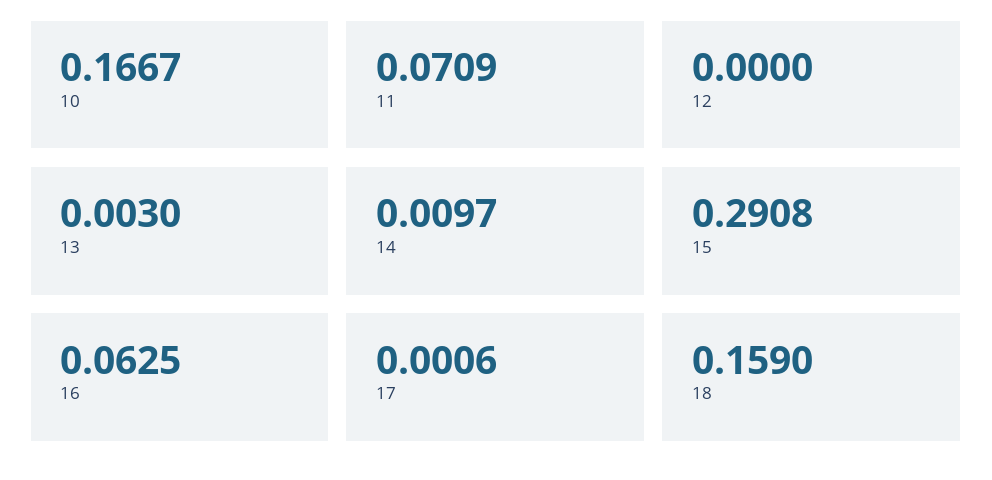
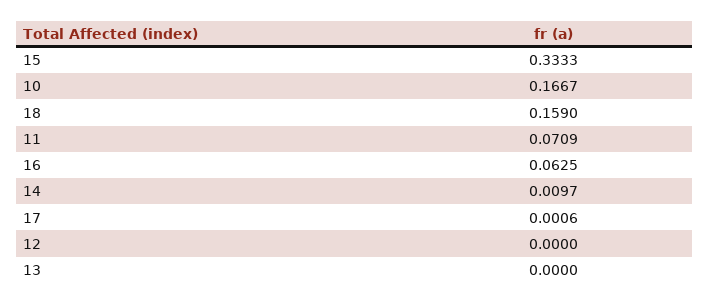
13: 0.003 -> 0
15: 0.2908 -> 0.3333

